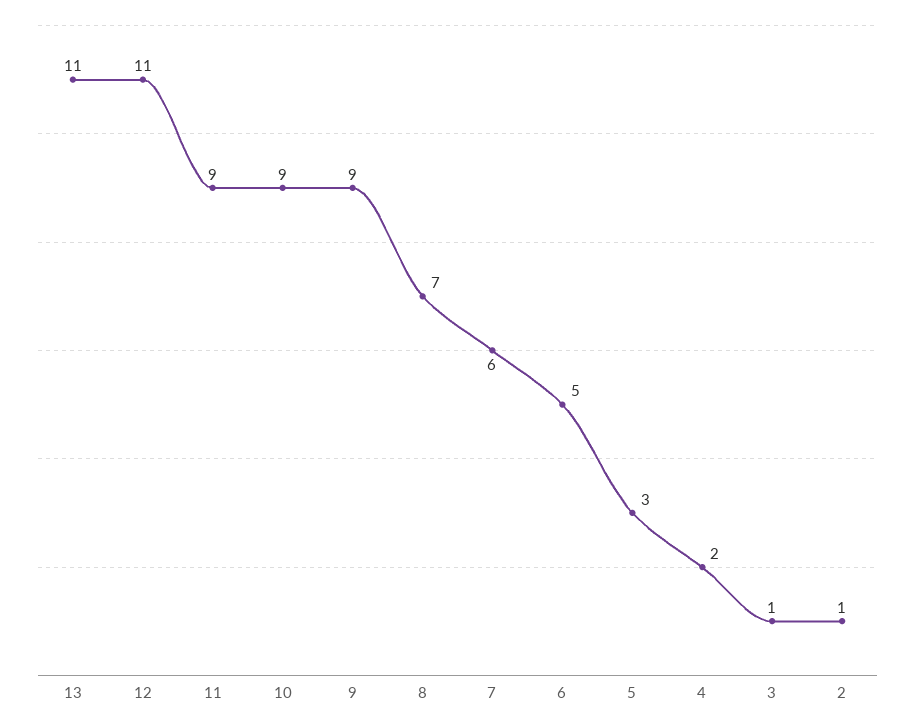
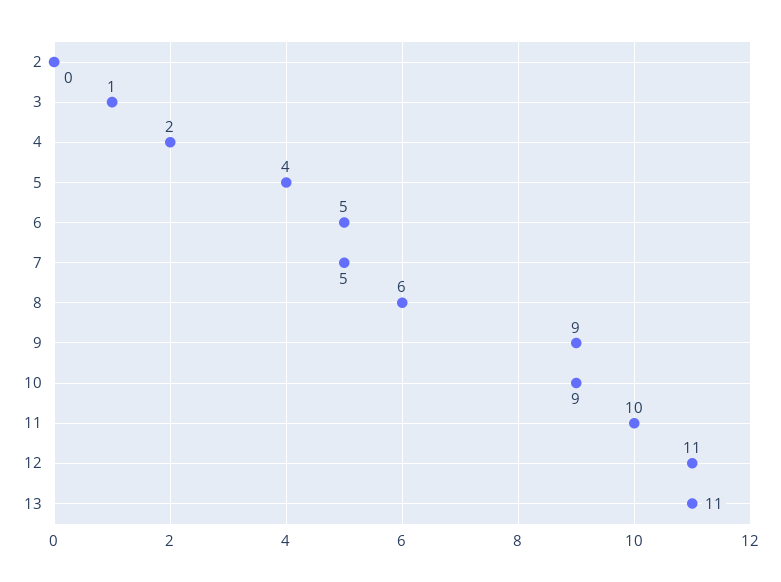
11: 9 -> 10
8: 7 -> 6
7: 6 -> 5
5: 3 -> 4
2: 1 -> 0

